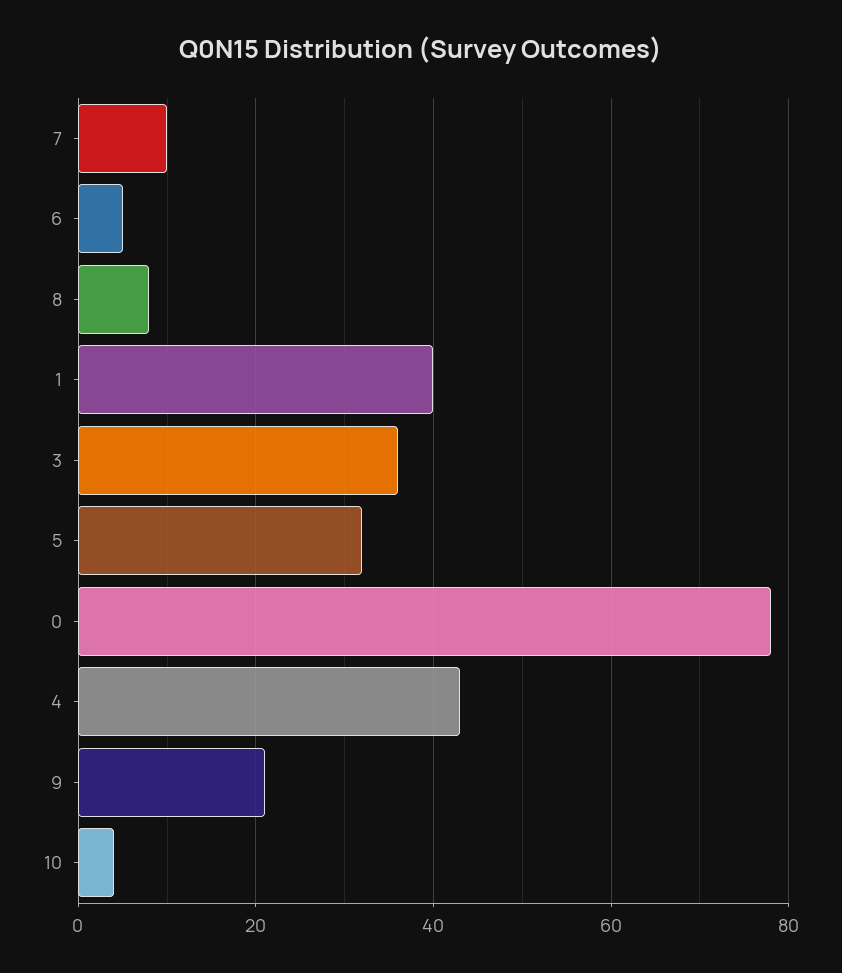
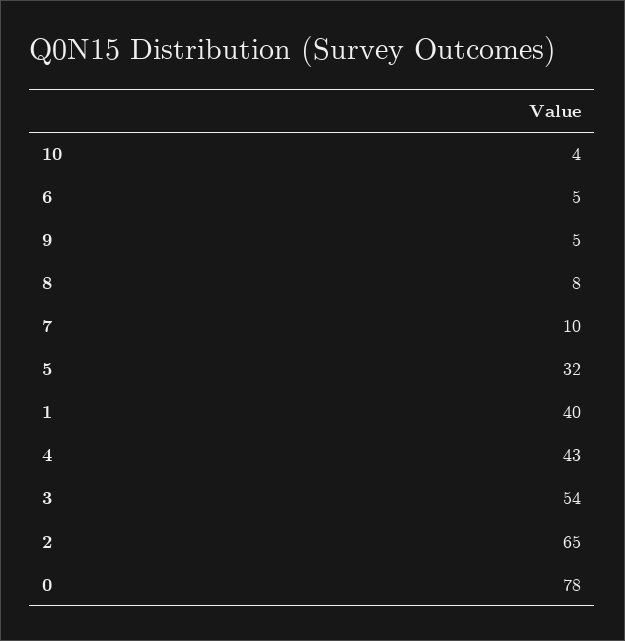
3: 35 -> 54
9: 20 -> 5
2: none -> 65

